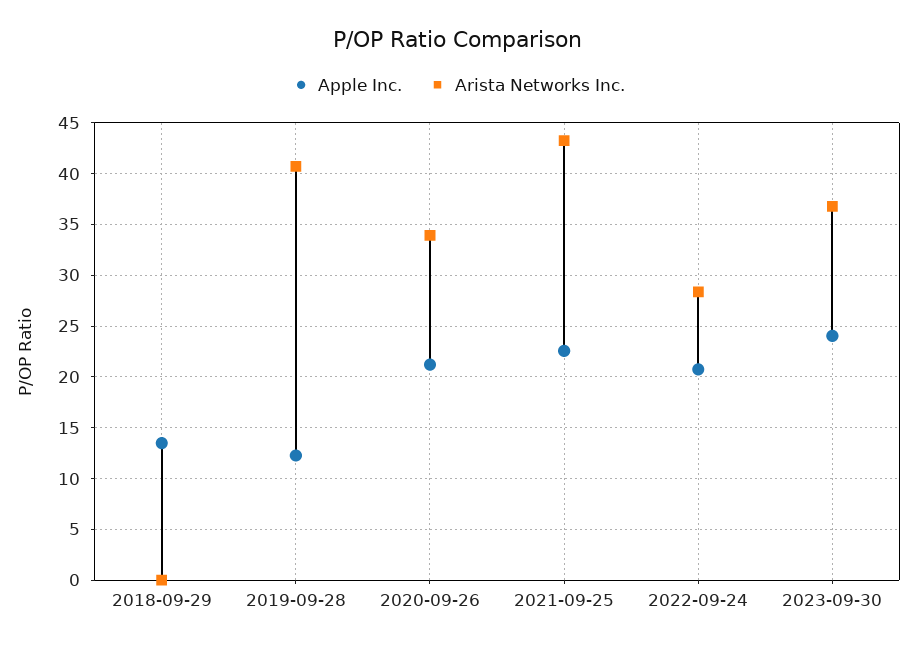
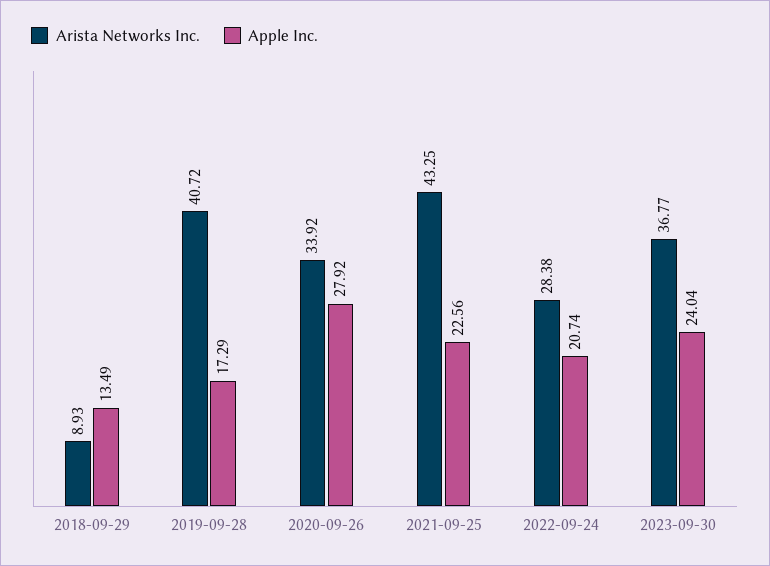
Arista Networks Inc., 2018-09-29: 0 -> 8.93
Apple Inc., 2019-09-28: 12 -> 17.29
Apple Inc., 2020-09-26: 21 -> 27.92

